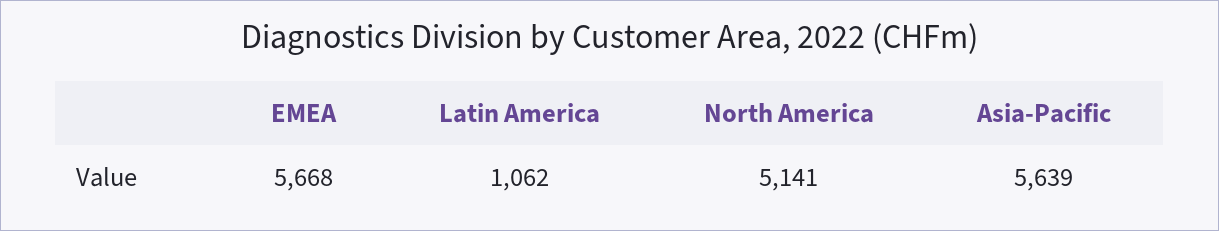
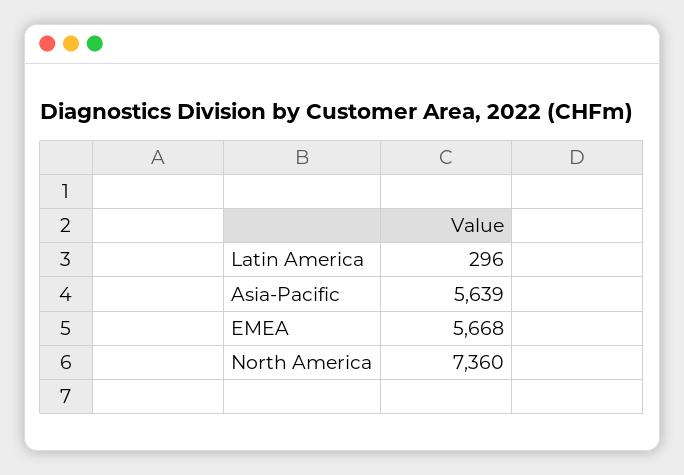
Latin America: 1062 -> 296
North America: 5141 -> 7360

